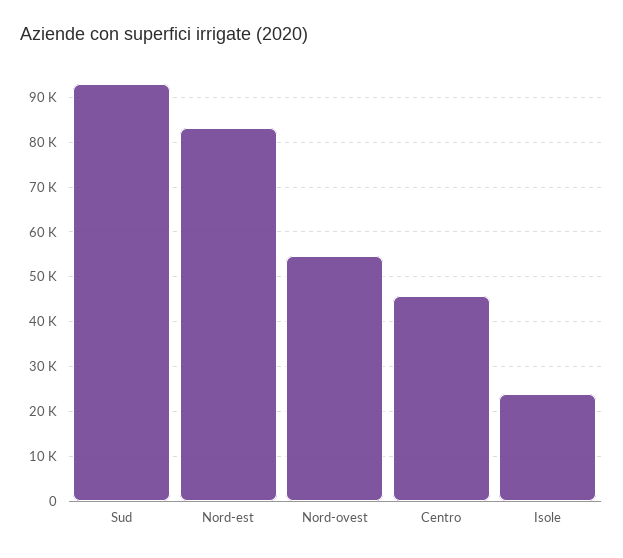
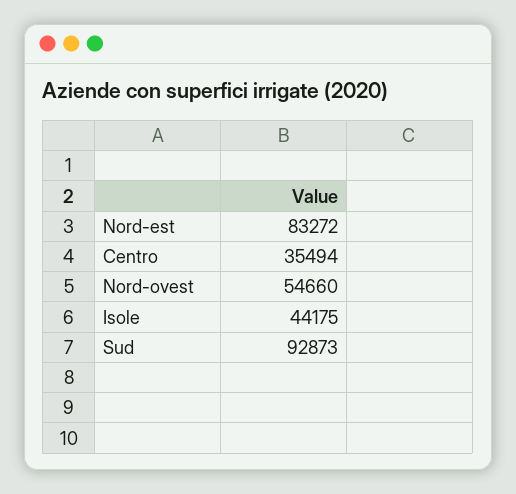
Centro: 46000 -> 35494
Isole: 24000 -> 44175

